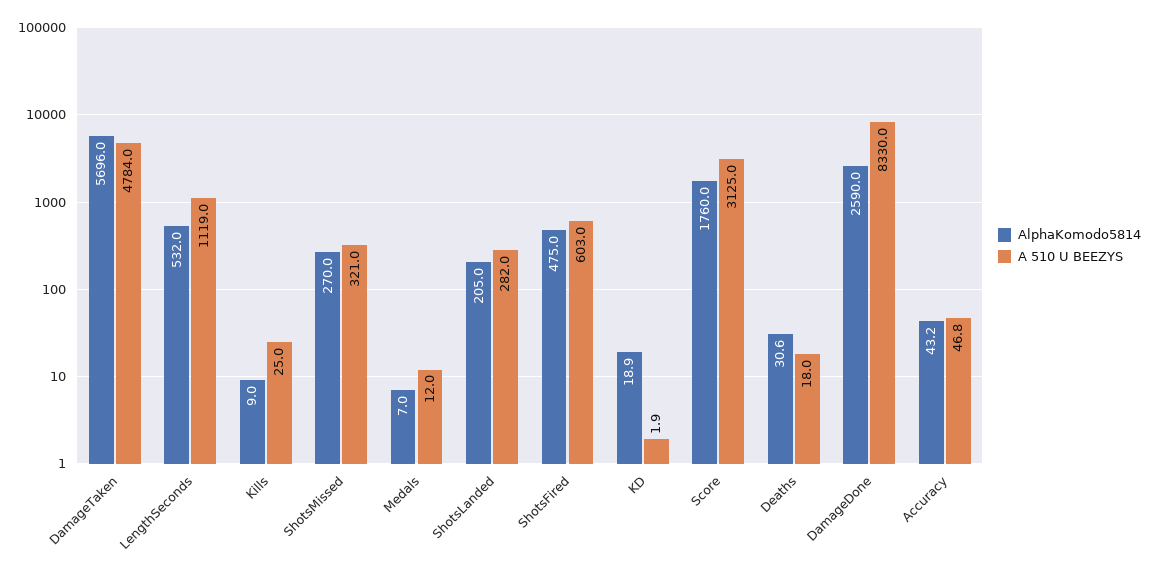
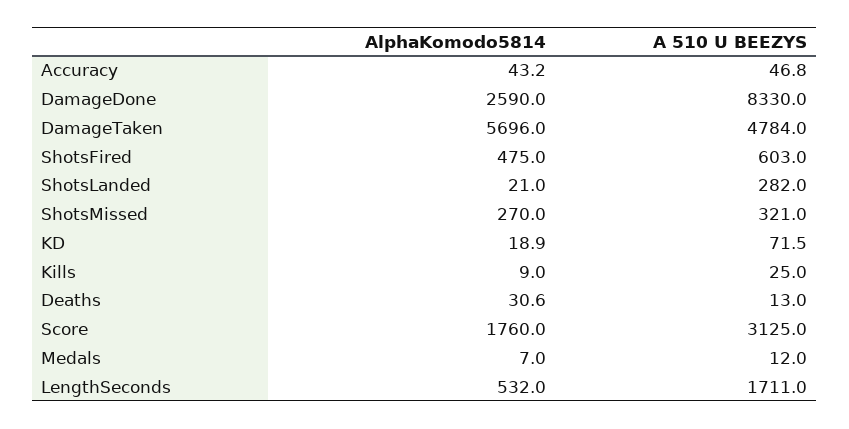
A 510 U BEEZYS, LengthSeconds: 1119 -> 1711
AlphaKomodo5814, ShotsLanded: 205 -> 21
A 510 U BEEZYS, KD: 1.9 -> 71.5
A 510 U BEEZYS, Deaths: 18 -> 13

